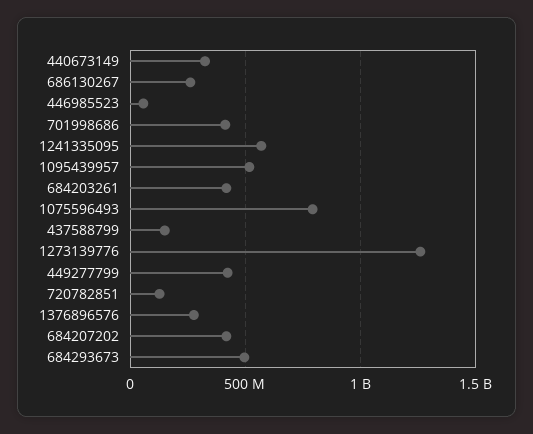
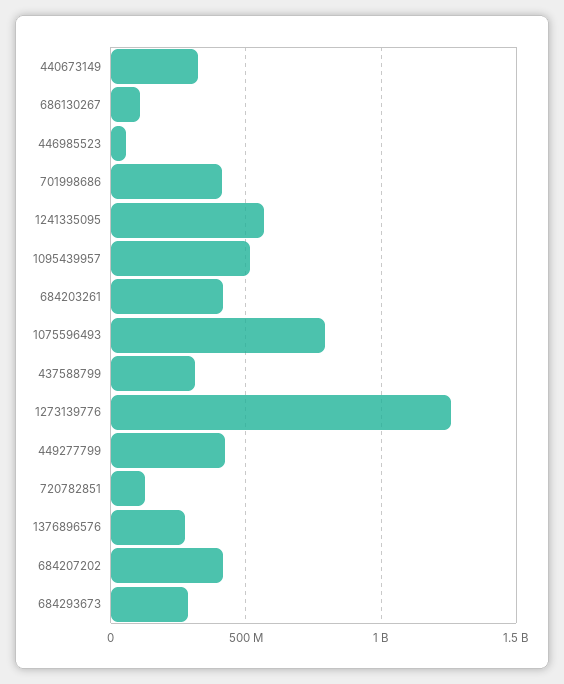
686130267: 250000000 -> 100000000
437588799: 150000000 -> 300000000
684293673: 500000000 -> 300000000

